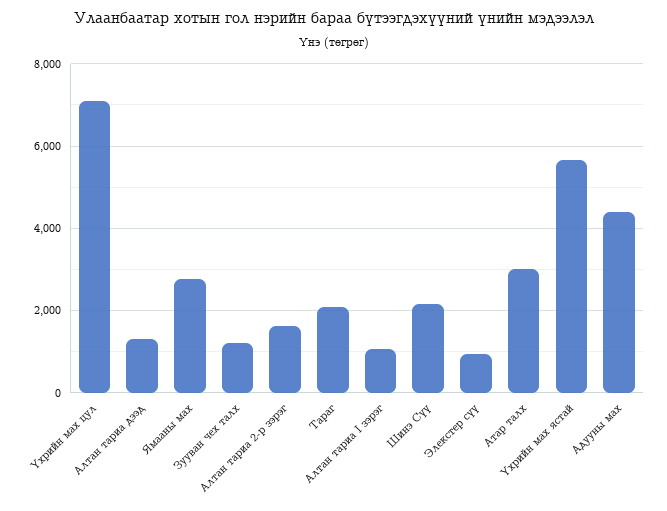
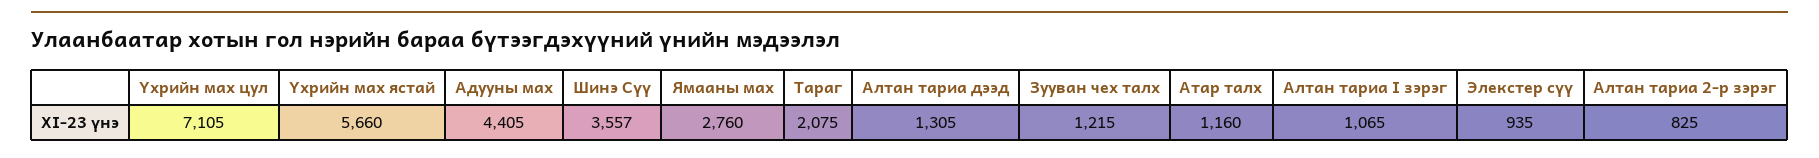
Алтан тариа 2-р зэрэг: 1600 -> 825
Шинэ Сүү: 2200 -> 3557
Атар талх: 3000 -> 1160

